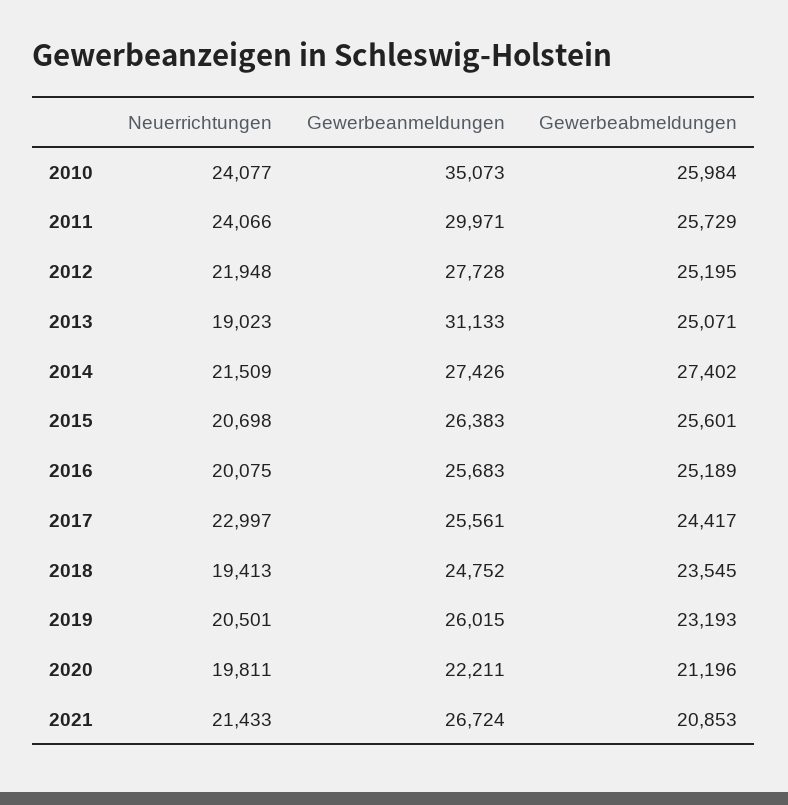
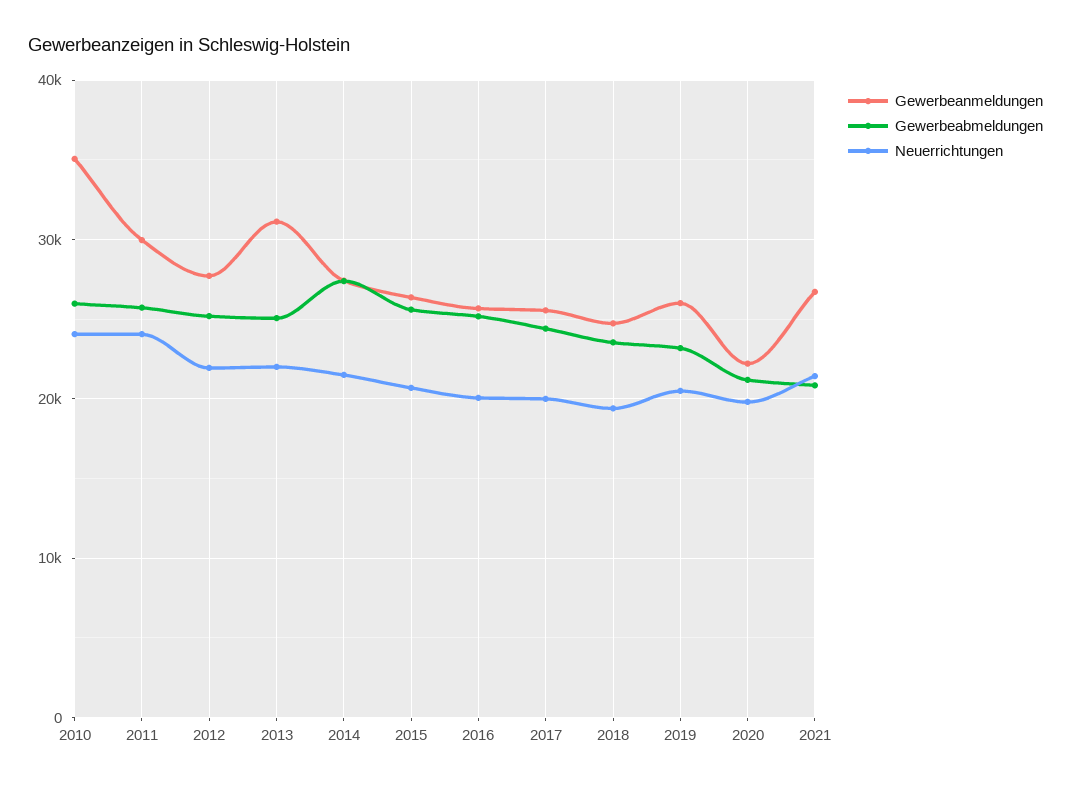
Neuerrichtungen, 2013: 19023 -> 22000
Neuerrichtungen, 2017: 22997 -> 20000

